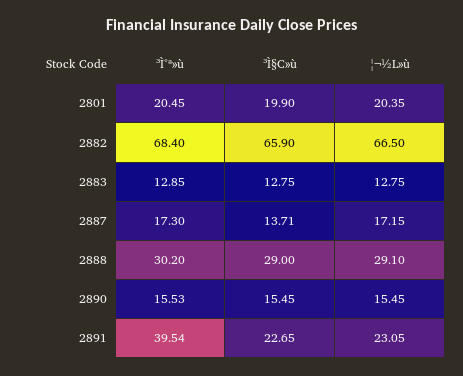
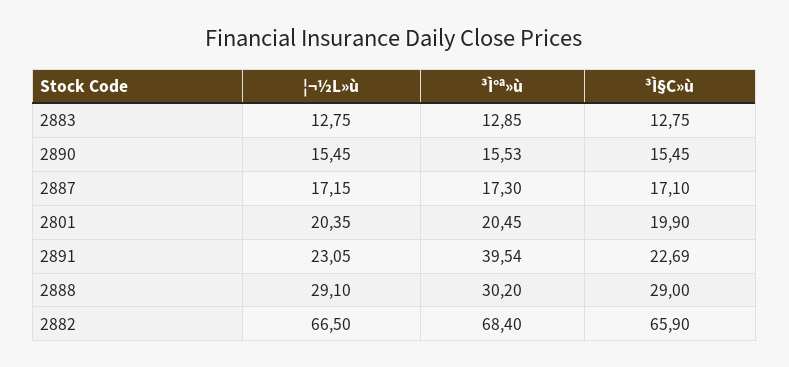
³Ì§C»ù, 2887: 13.71 -> 17.1
³Ì§C»ù, 2891: 22.65 -> 22.69

